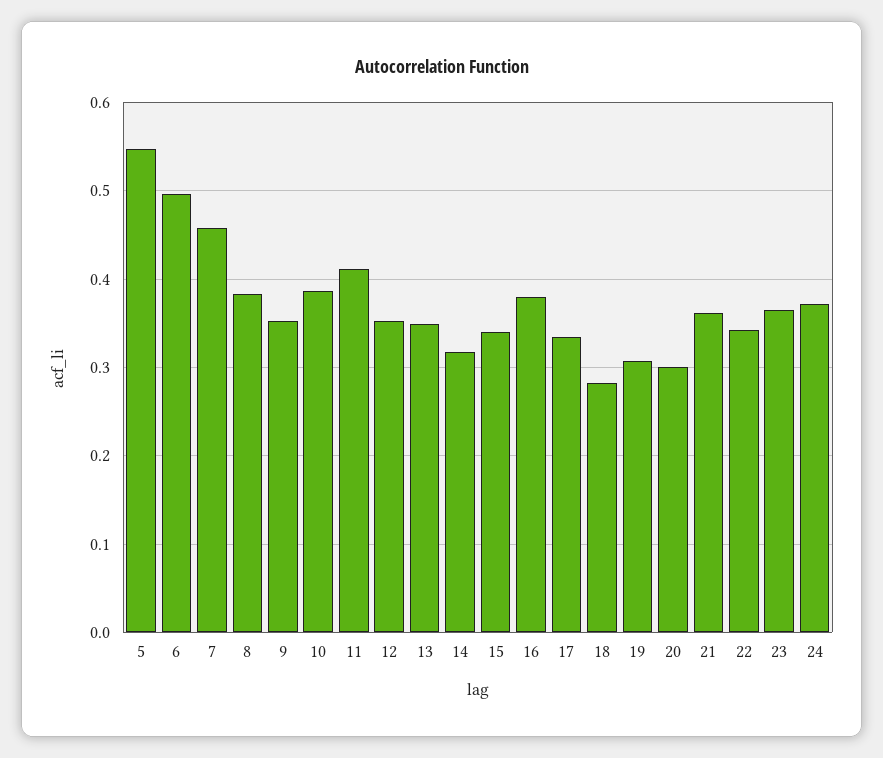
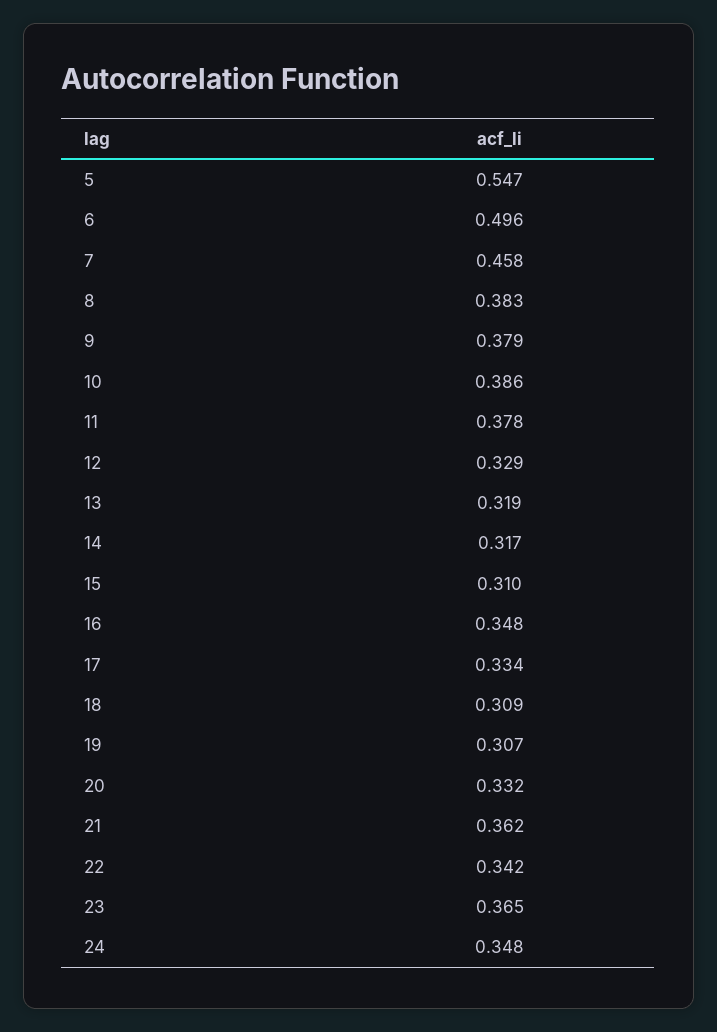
9: 0.35 -> 0.379
11: 0.41 -> 0.378
12: 0.35 -> 0.329
13: 0.35 -> 0.319
15: 0.34 -> 0.31
16: 0.38 -> 0.348
18: 0.28 -> 0.309
20: 0.3 -> 0.332
24: 0.37 -> 0.348

